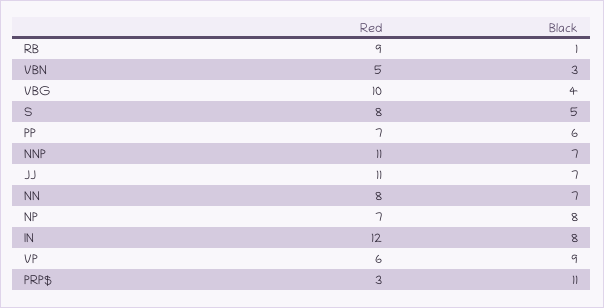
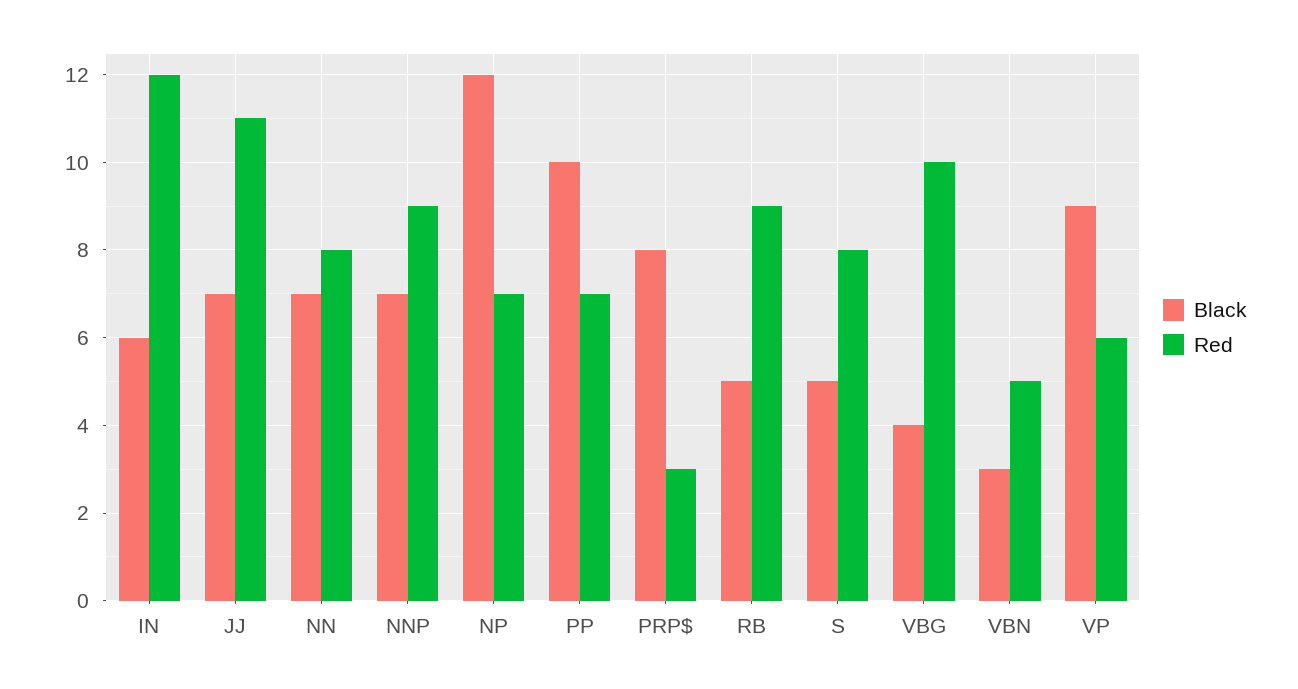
Black, RB: 1 -> 5
Black, PP: 6 -> 10
Red, NNP: 11 -> 9
Black, NP: 8 -> 12
Black, IN: 8 -> 6
Black, PRP$: 11 -> 8

